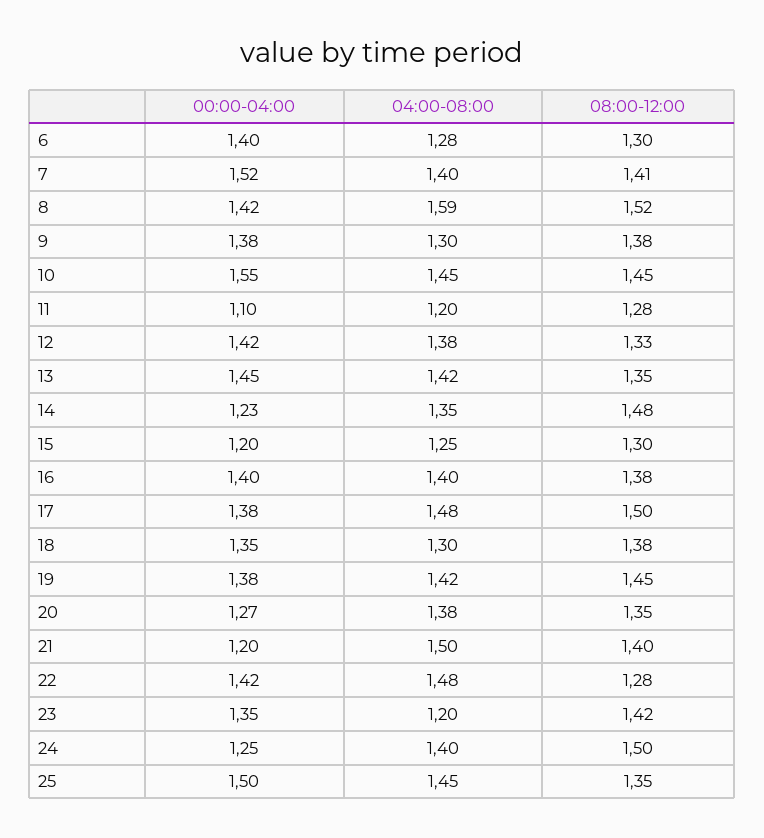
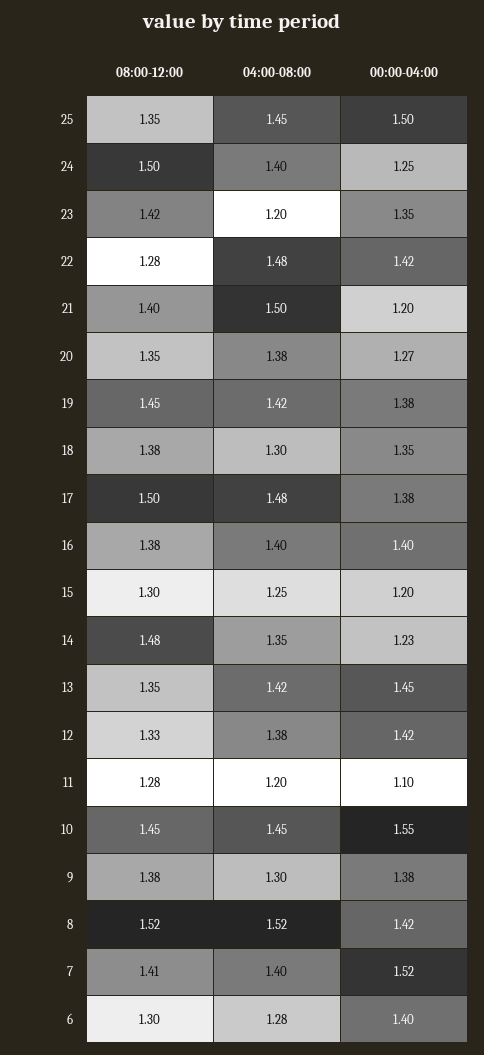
04:00-08:00, 8: 1.59 -> 1.52

